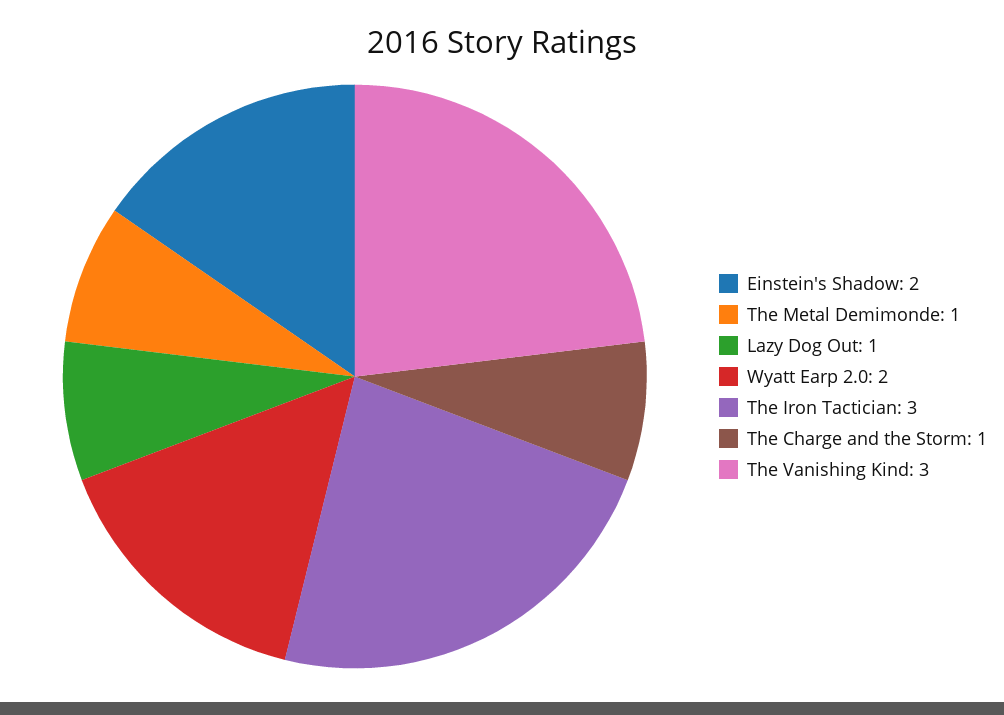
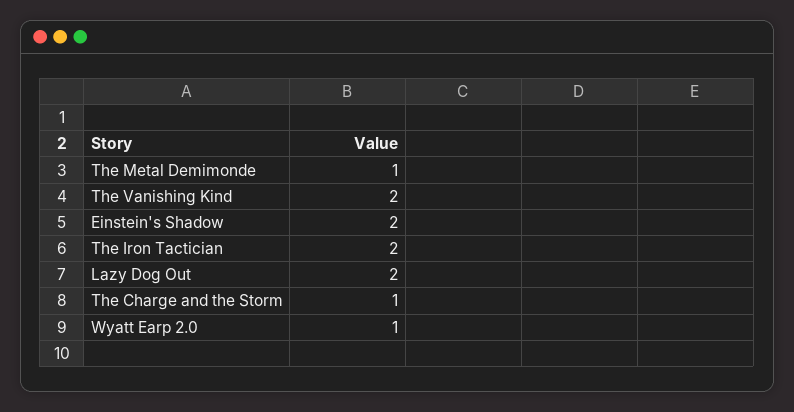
Lazy Dog Out: 1 -> 2
Wyatt Earp 2.0: 2 -> 1
The Iron Tactician: 3 -> 2
The Vanishing Kind: 3 -> 2

